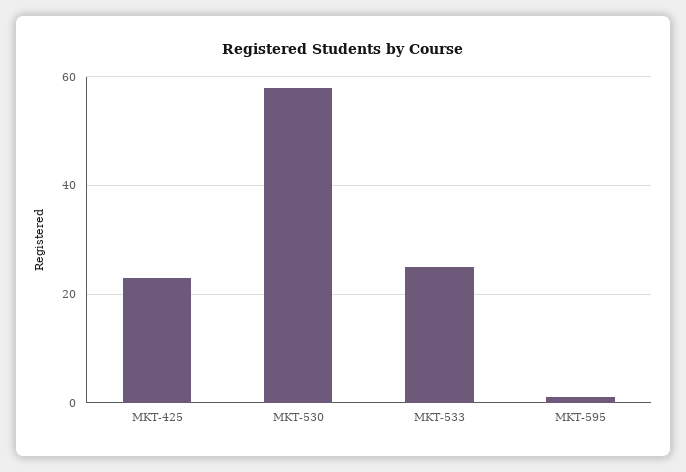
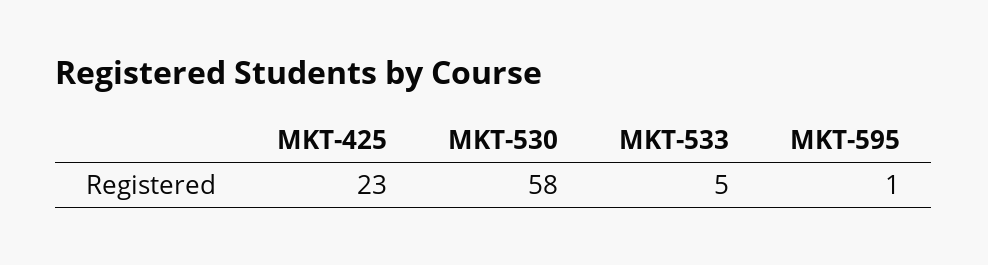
MKT-533: 25 -> 5

